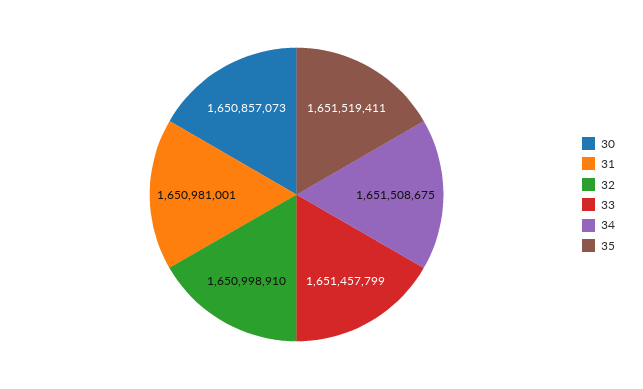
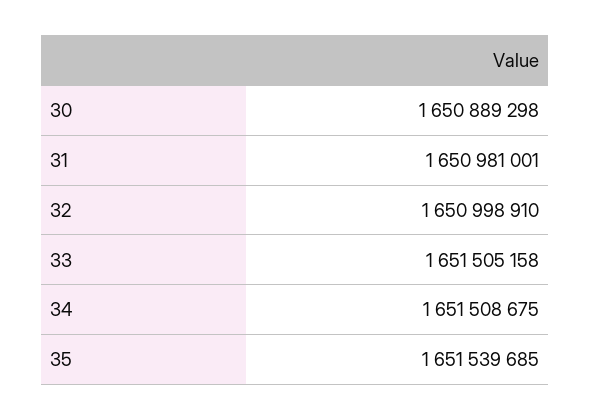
30: 1650857073 -> 1650889298
33: 1651457799 -> 1651505158
35: 1651519411 -> 1651539685

